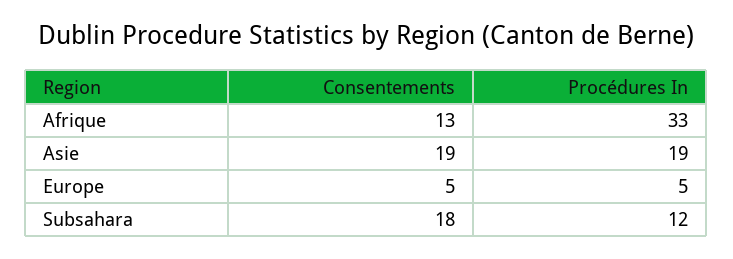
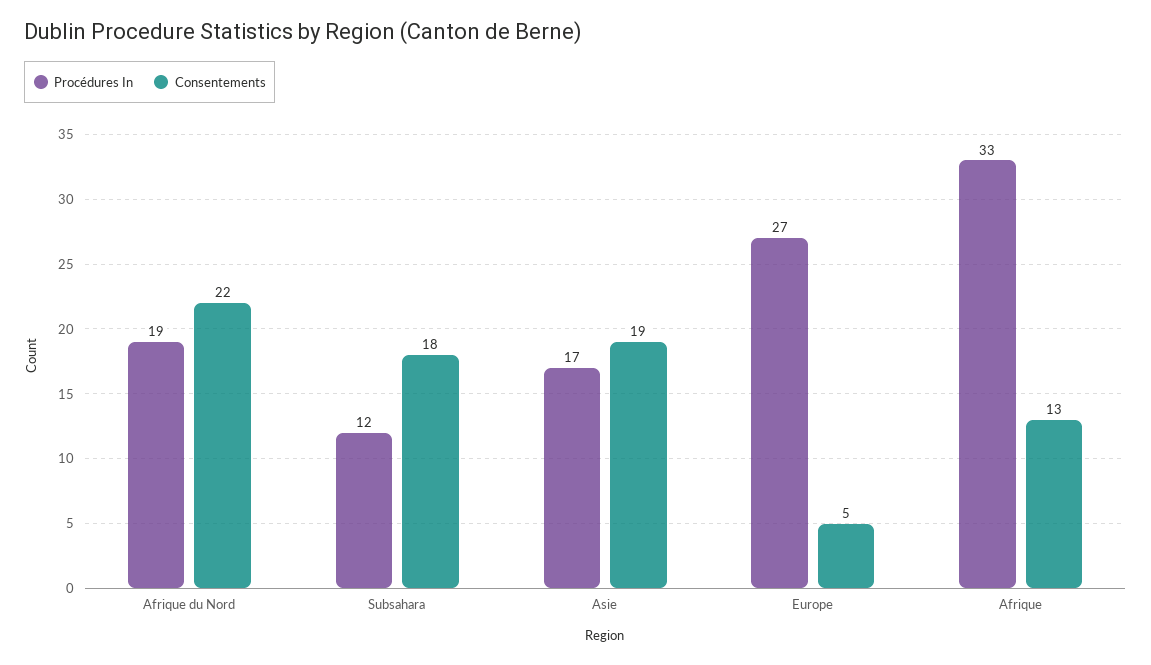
Procédures In, Asie: 19 -> 17
Procédures In, Europe: 5 -> 27
Procédures In, Afrique du Nord: none -> 19
Consentements, Afrique du Nord: none -> 22

